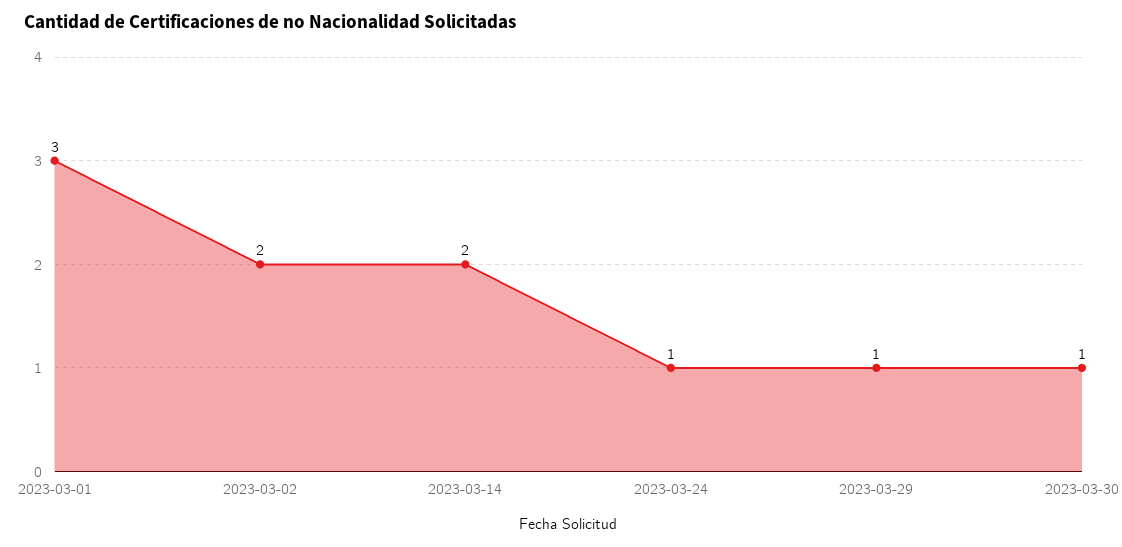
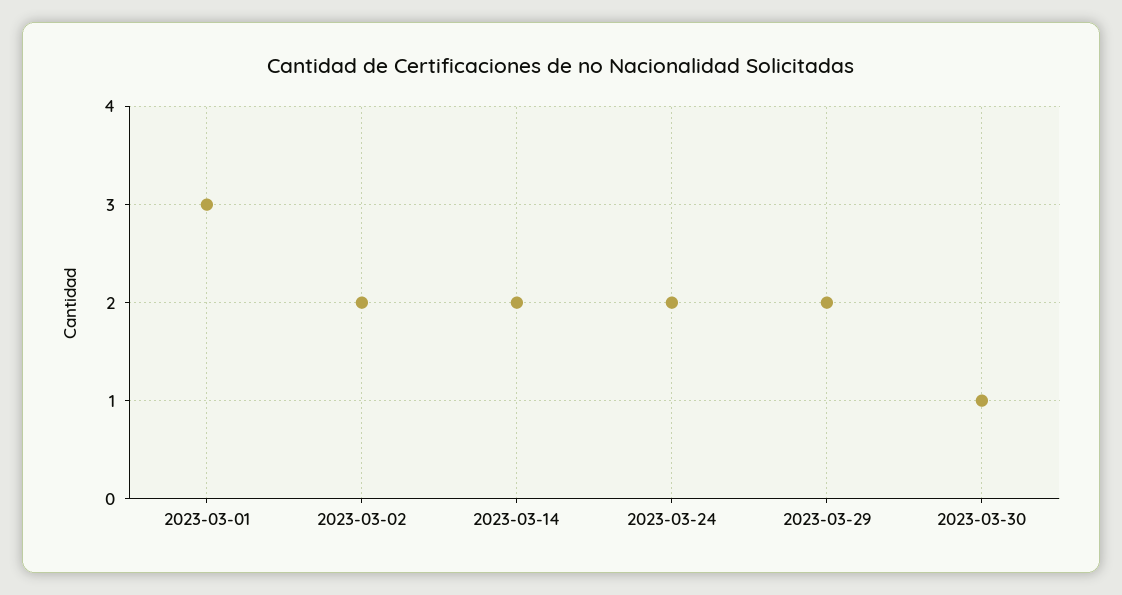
2023-03-24: 1 -> 2
2023-03-29: 1 -> 2

